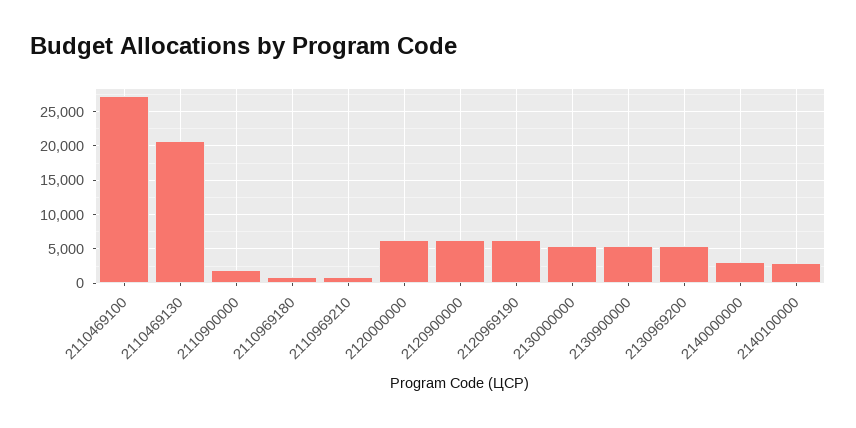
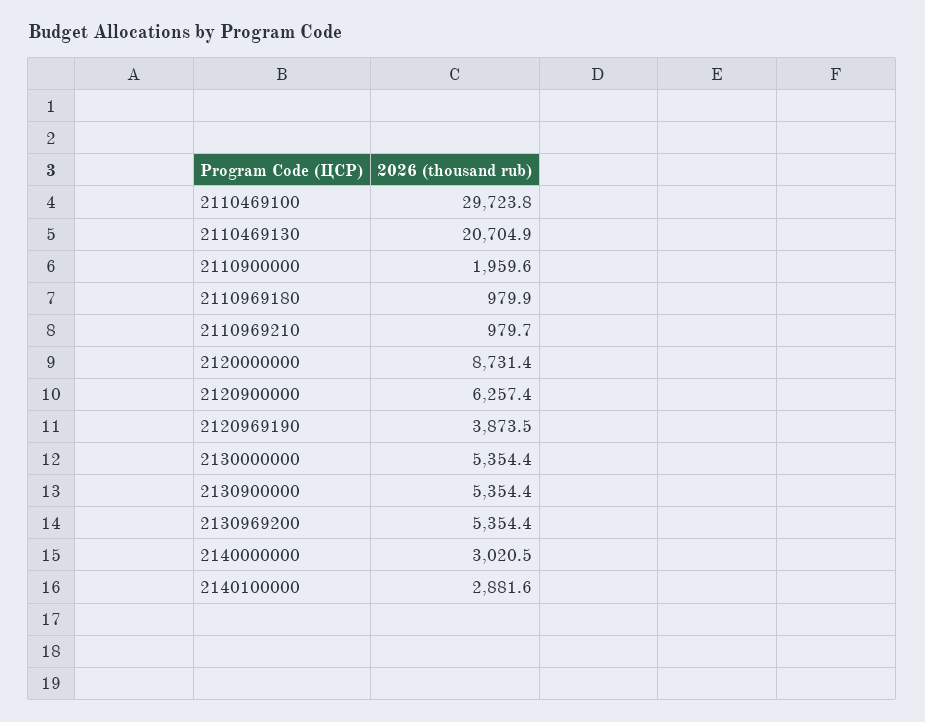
2110469100: 27000 -> 29723.8
2120000000: 6000 -> 8731.4
2120969190: 6000 -> 3873.5

